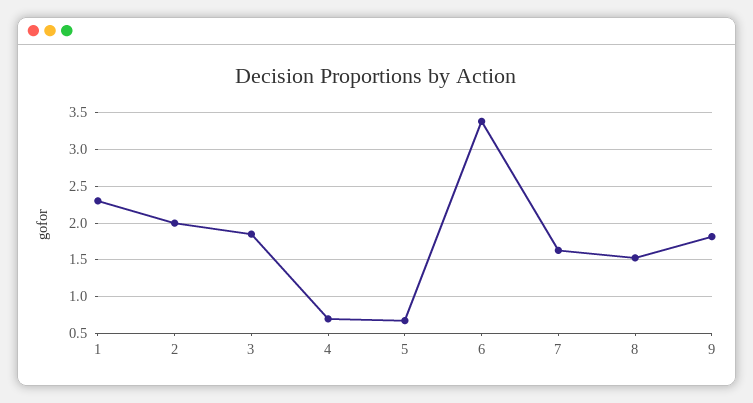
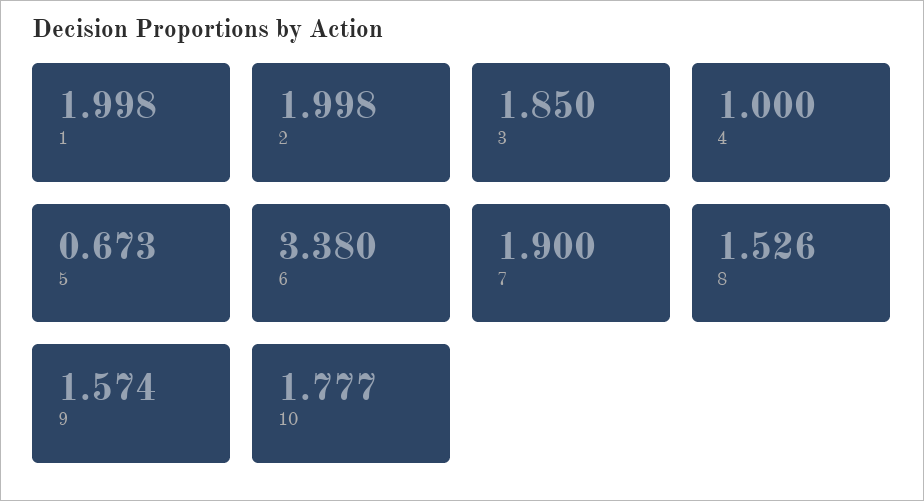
1: 2.3 -> 1.998
4: 0.7 -> 1
7: 1.6 -> 1.9
9: 1.8 -> 1.574
10: none -> 1.777

